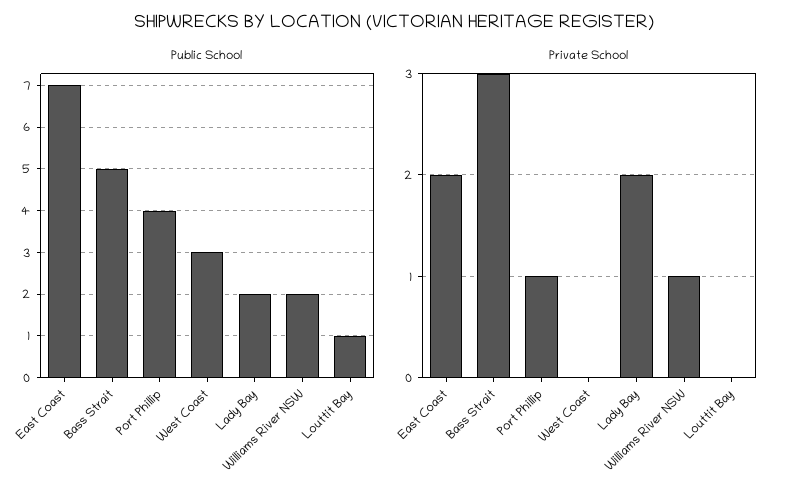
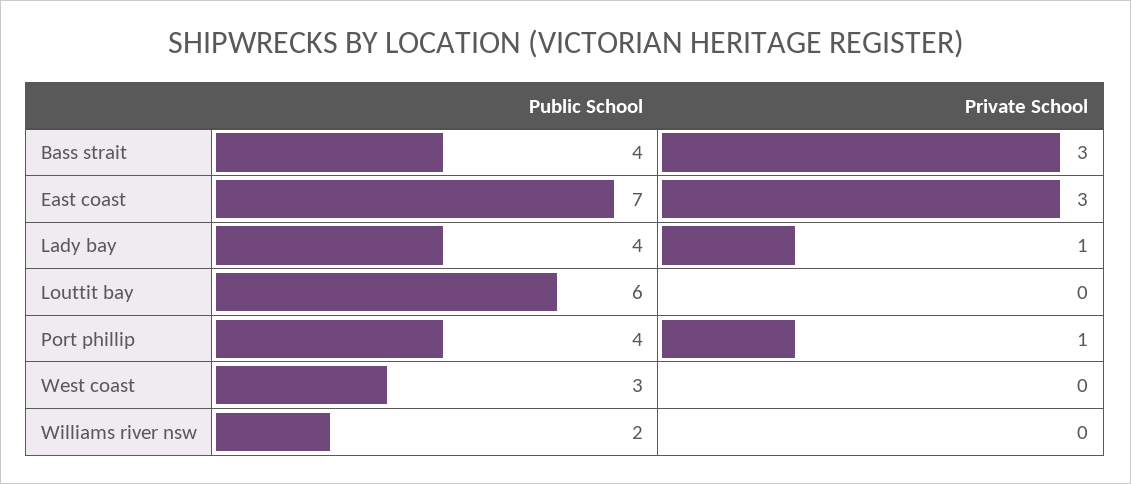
Public School, Bass Strait: 5 -> 4
Public School, Lady Bay: 2 -> 4
Public School, Louttit Bay: 1 -> 6
Private School, East Coast: 2 -> 3
Private School, Lady Bay: 2 -> 1
Private School, Williams River NSW: 1 -> 0

